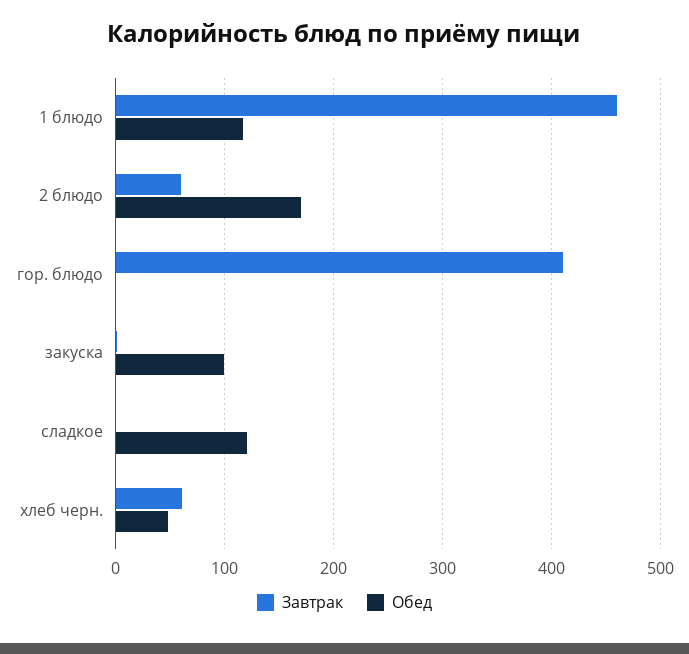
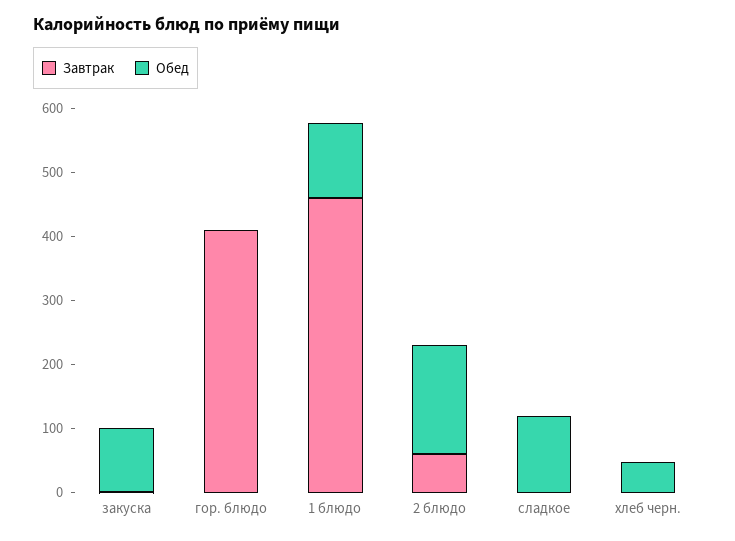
Завтрак, хлеб черн.: 60 -> 0

